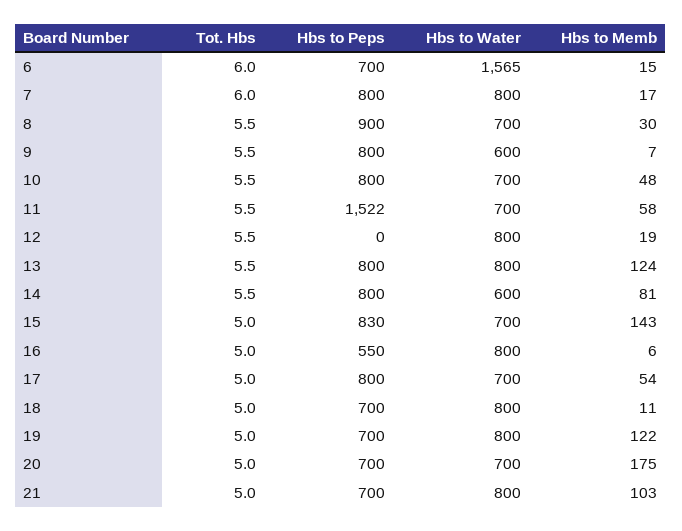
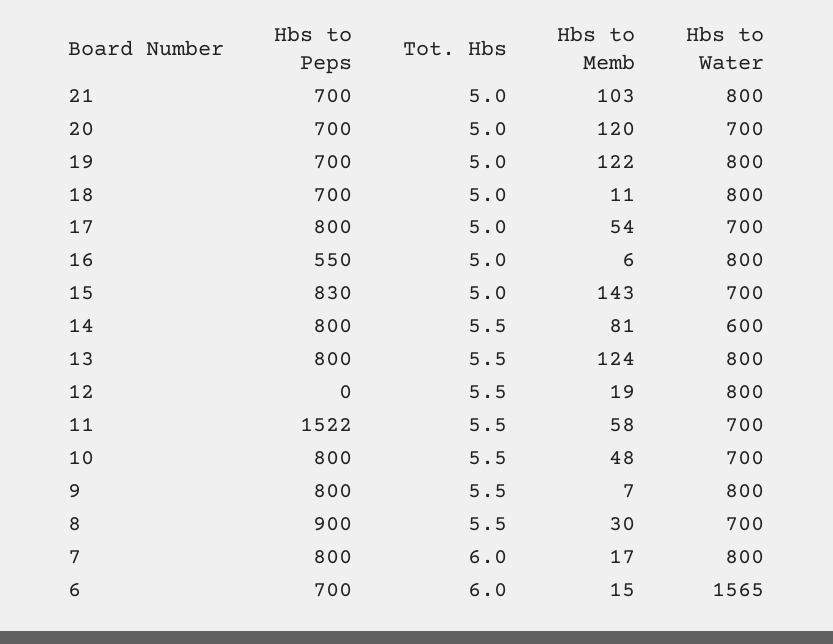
Hbs to Water, 9: 600 -> 800
Hbs to Memb, 20: 175 -> 120

